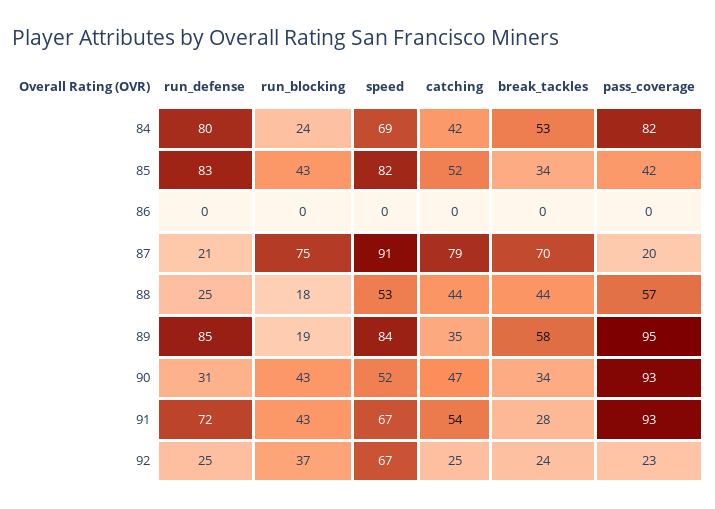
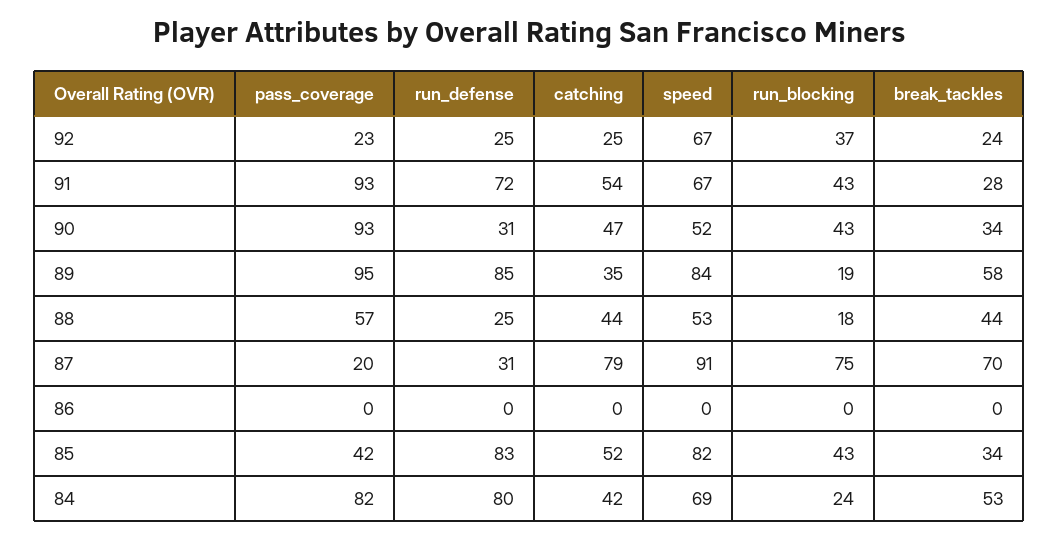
run_defense, 87: 21 -> 31

